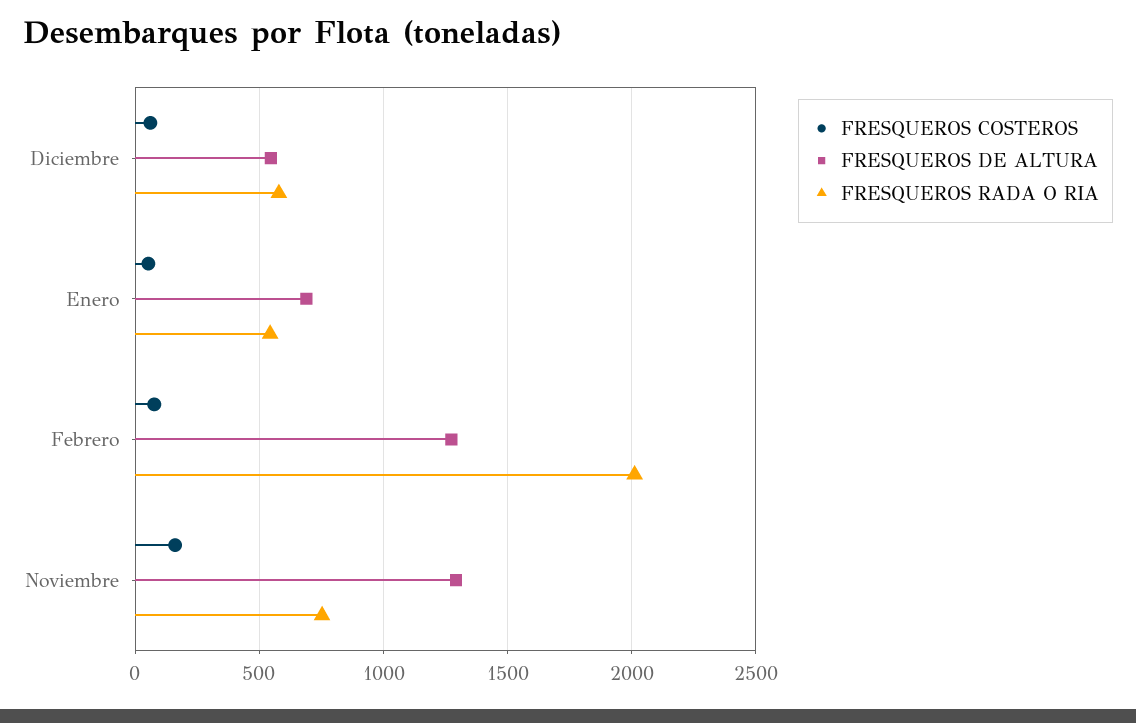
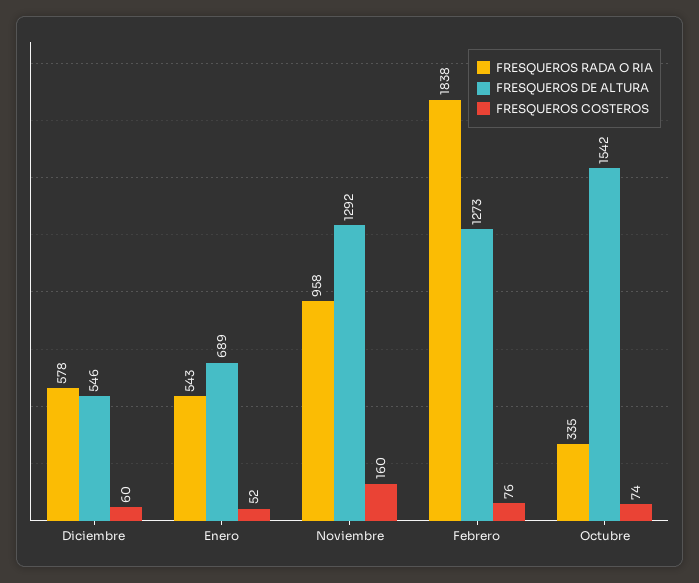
FRESQUEROS RADA O RIA, Febrero: 2000 -> 1838
FRESQUEROS RADA O RIA, Noviembre: 750 -> 958
FRESQUEROS RADA O RIA, Octubre: none -> 335
FRESQUEROS DE ALTURA, Octubre: none -> 1542
FRESQUEROS COSTEROS, Octubre: none -> 74

